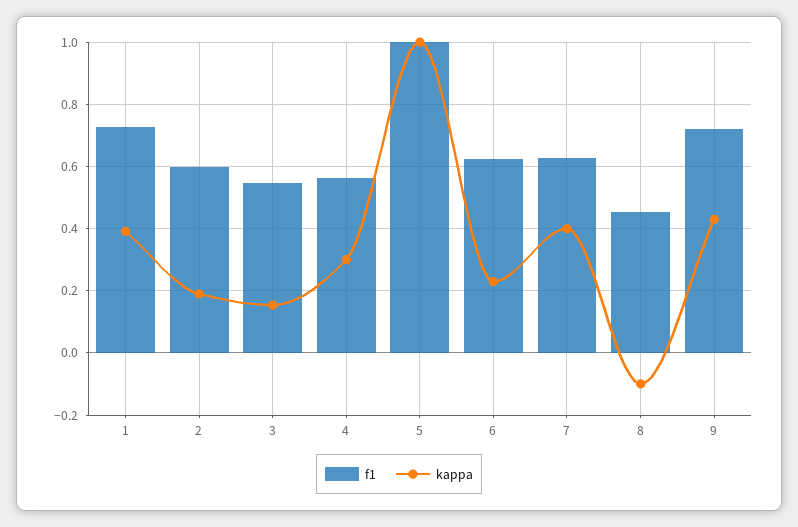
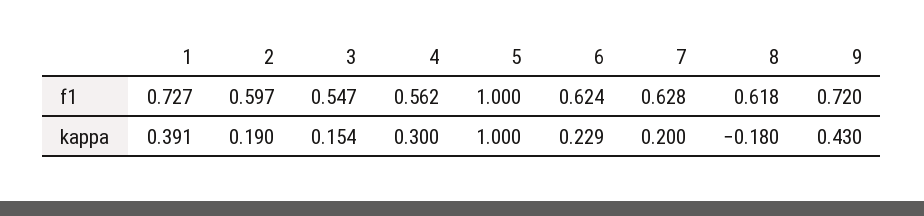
kappa, 7: 0.4 -> 0.2
f1, 8: 0.46 -> 0.618
kappa, 8: -0.1 -> -0.18

